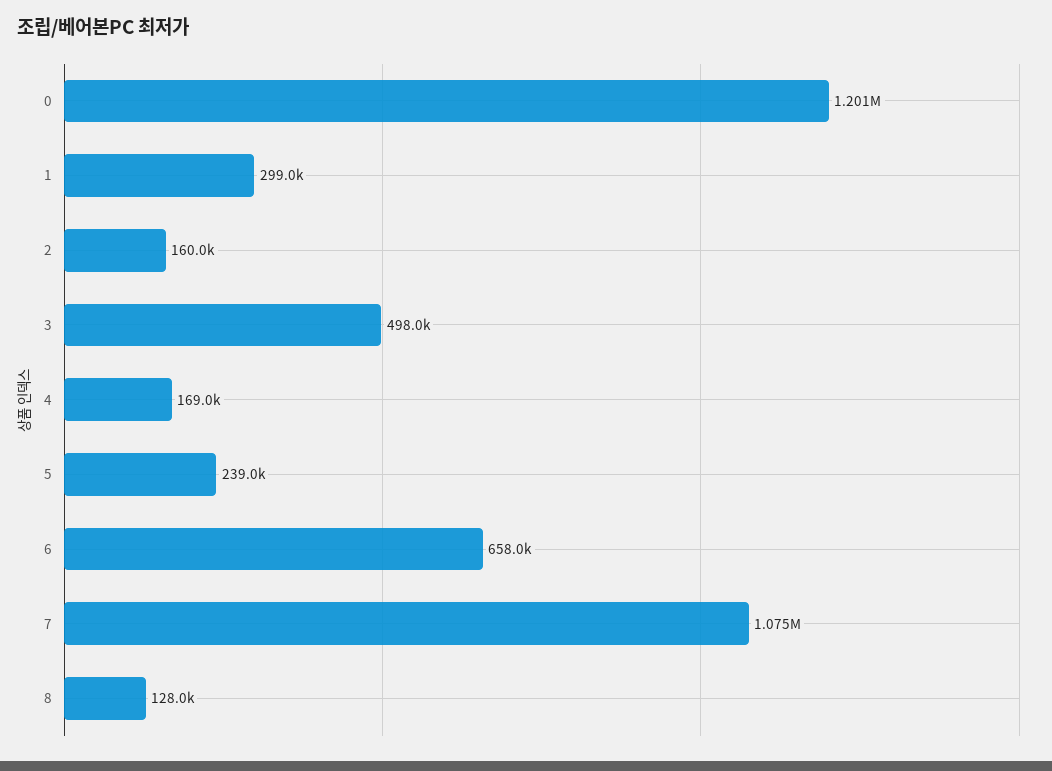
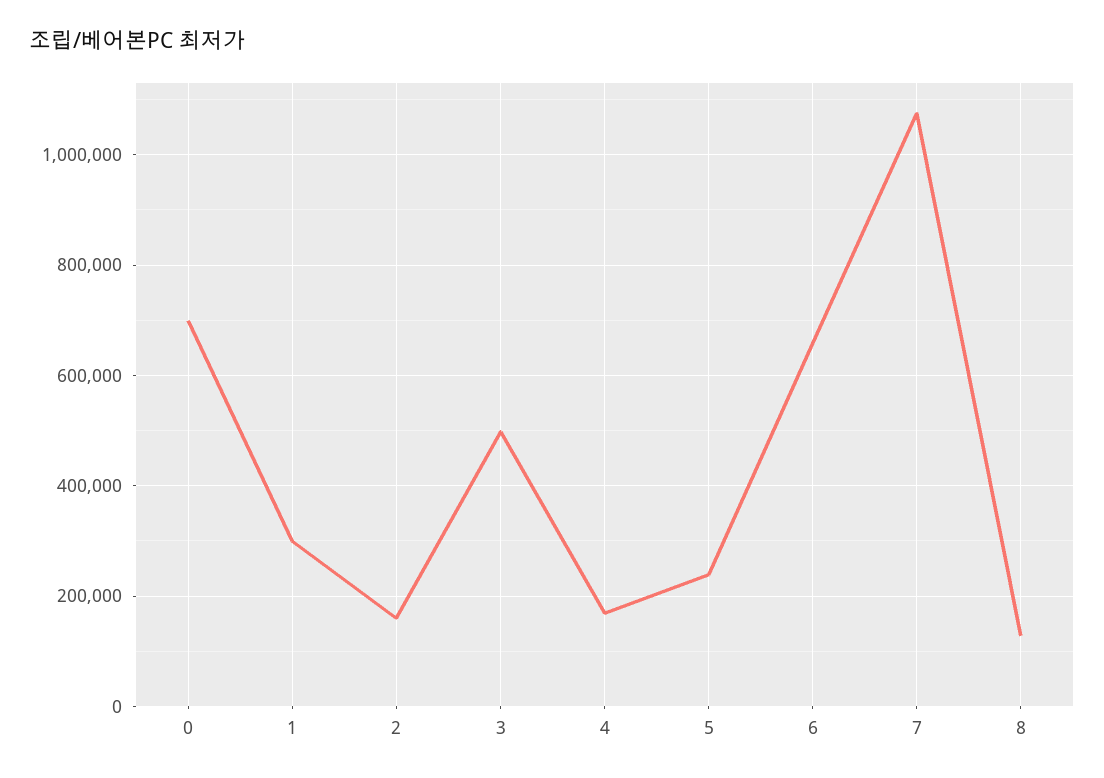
0: 1201000 -> 700000

